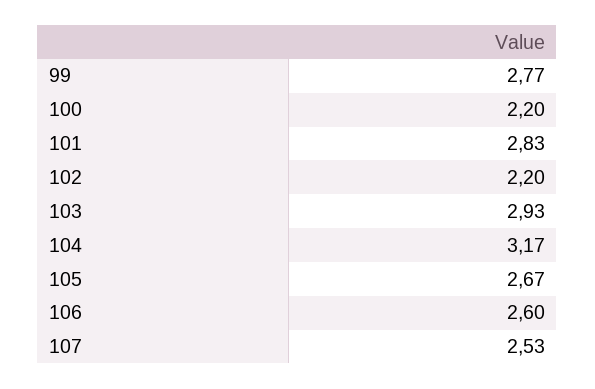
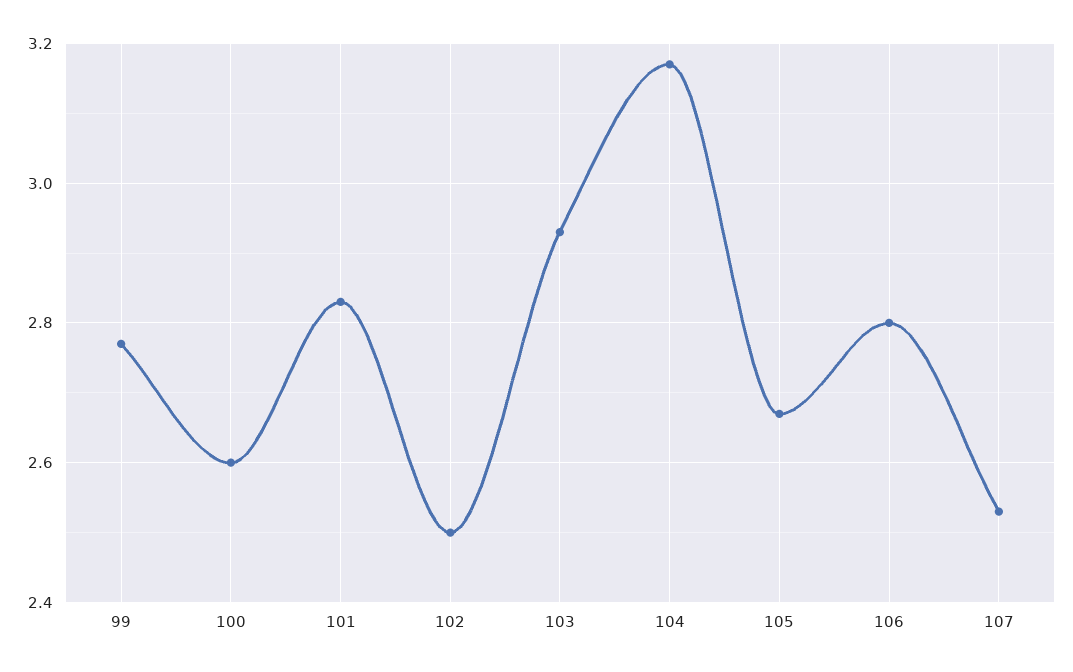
100: 2.2 -> 2.6
102: 2.2 -> 2.5
106: 2.6 -> 2.8

